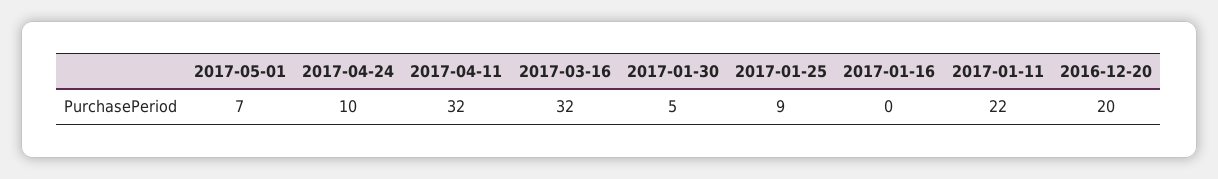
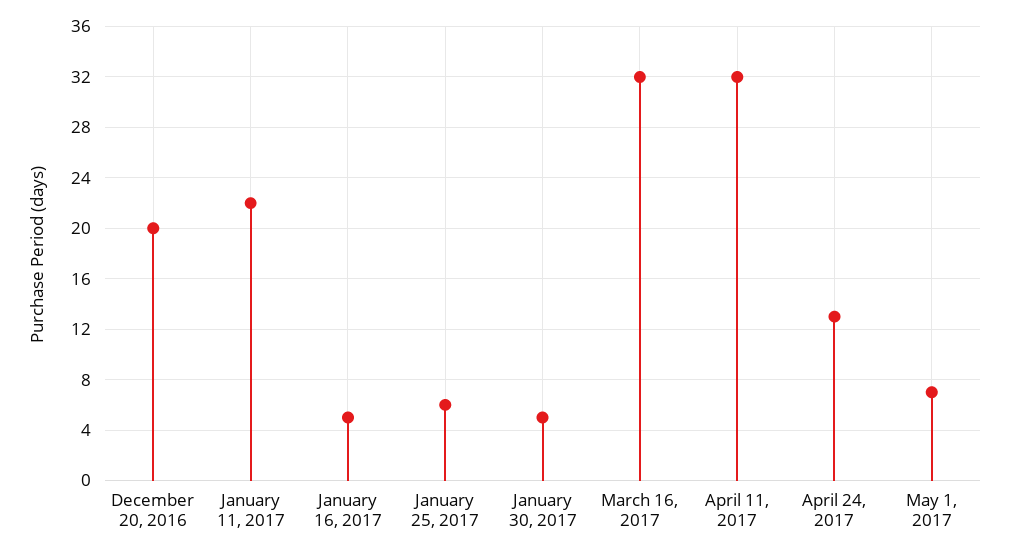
2017-04-24: 10 -> 13
2017-01-25: 9 -> 6
2017-01-16: 0 -> 5

